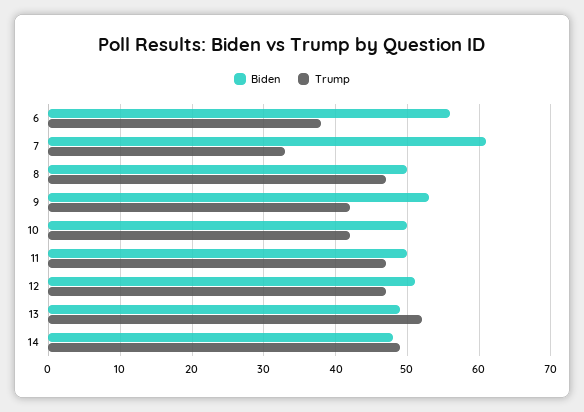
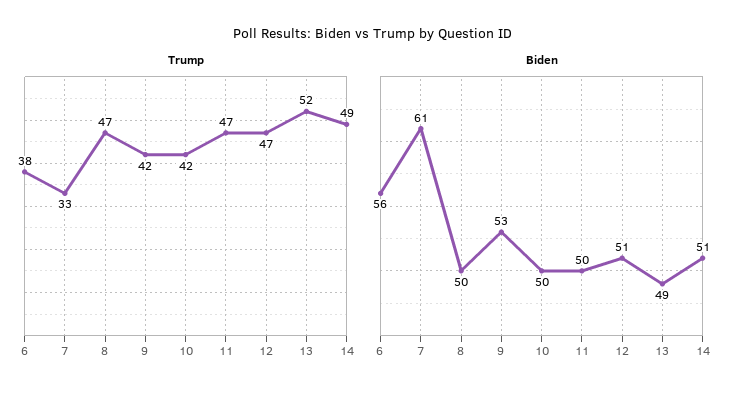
Biden, 14: 48 -> 51

